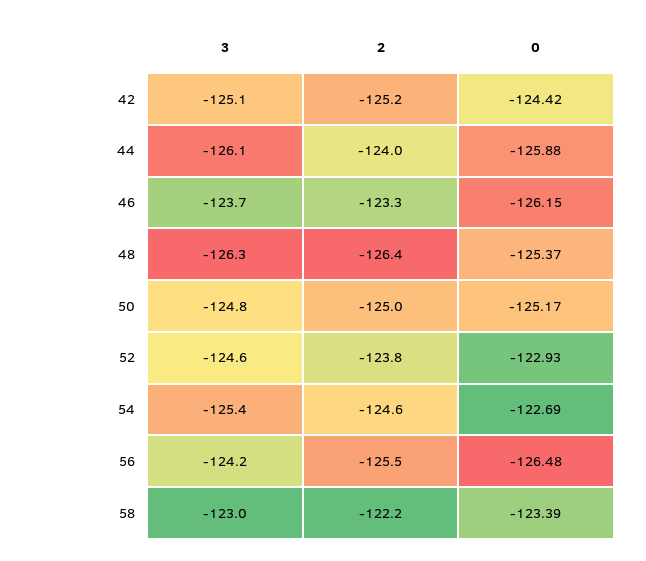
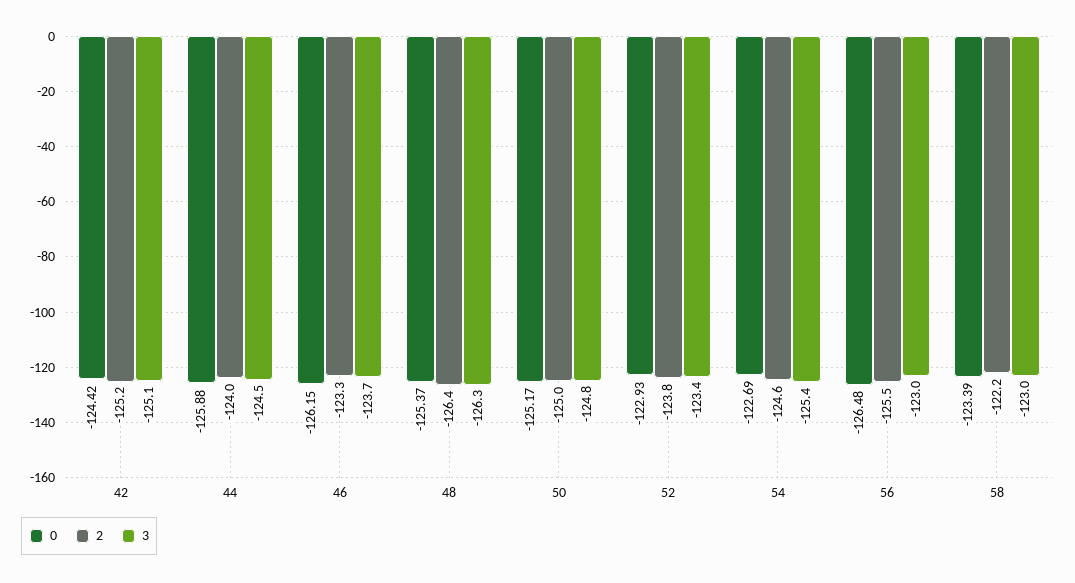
3, 44: -126.1 -> -124.5
3, 52: -124.6 -> -123.4
3, 56: -124.2 -> -123

